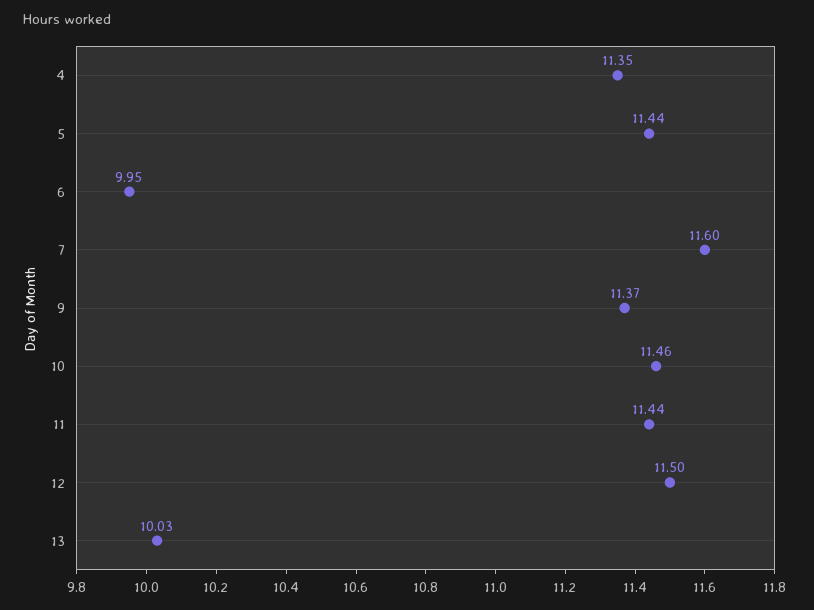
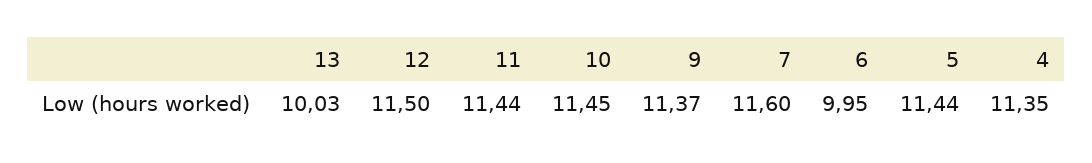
10: 11.46 -> 11.45

